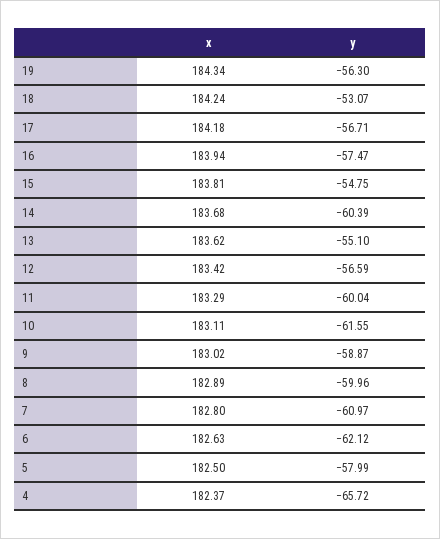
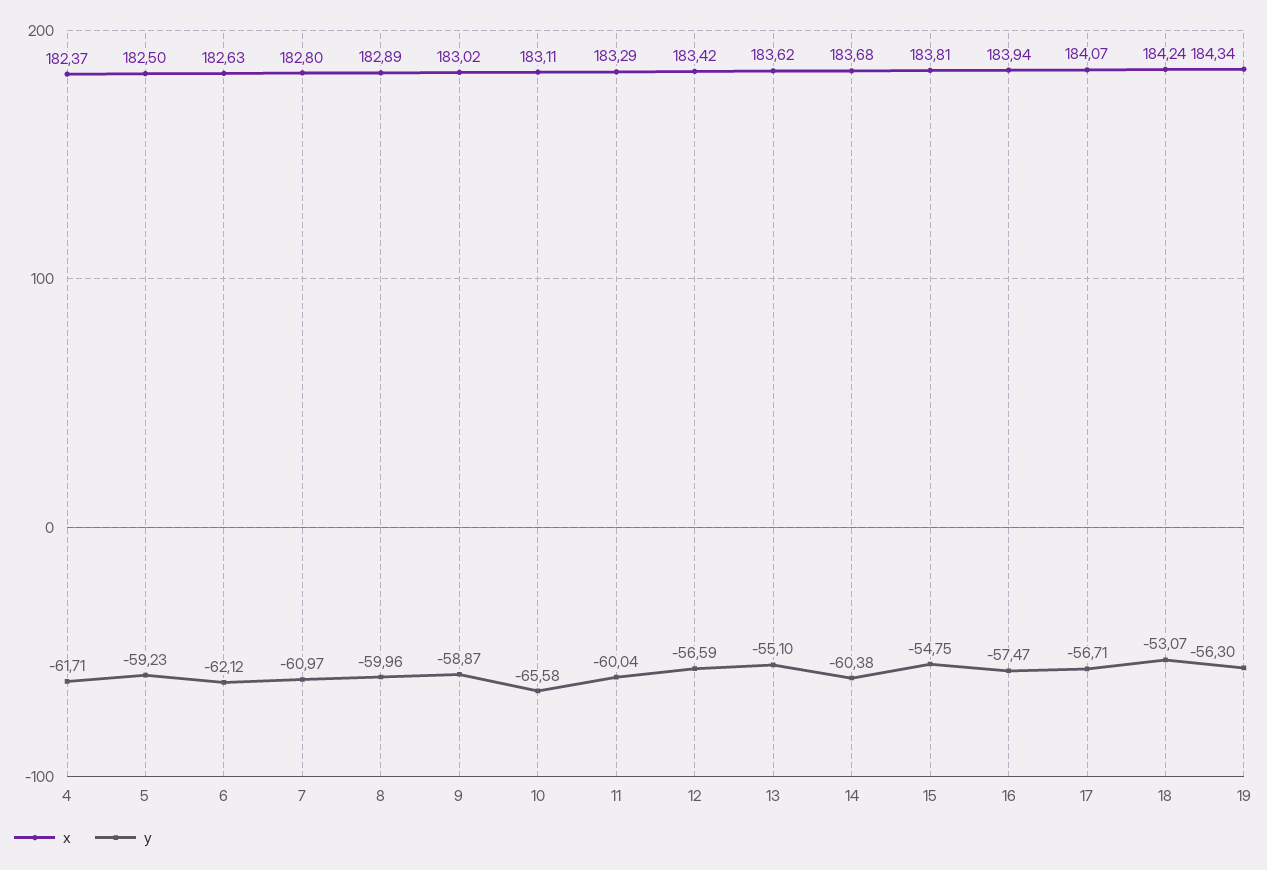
x, 17: 184.18 -> 184.07
y, 14: -60.39 -> -60.38
y, 10: -61.55 -> -65.58
y, 5: -57.99 -> -59.23
y, 4: -65.72 -> -61.71

